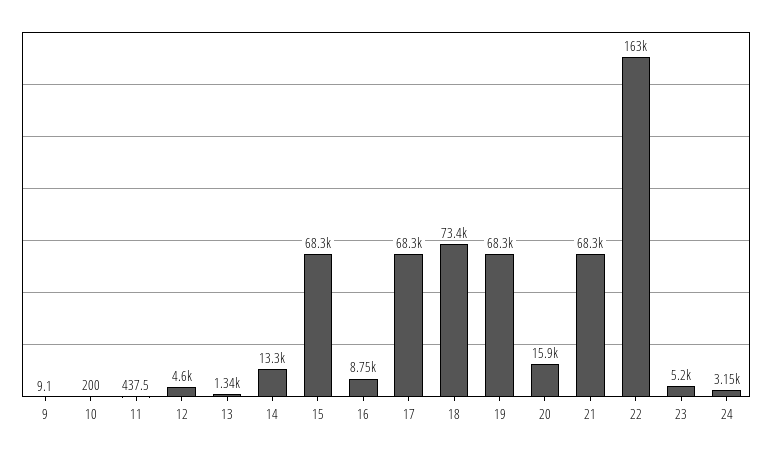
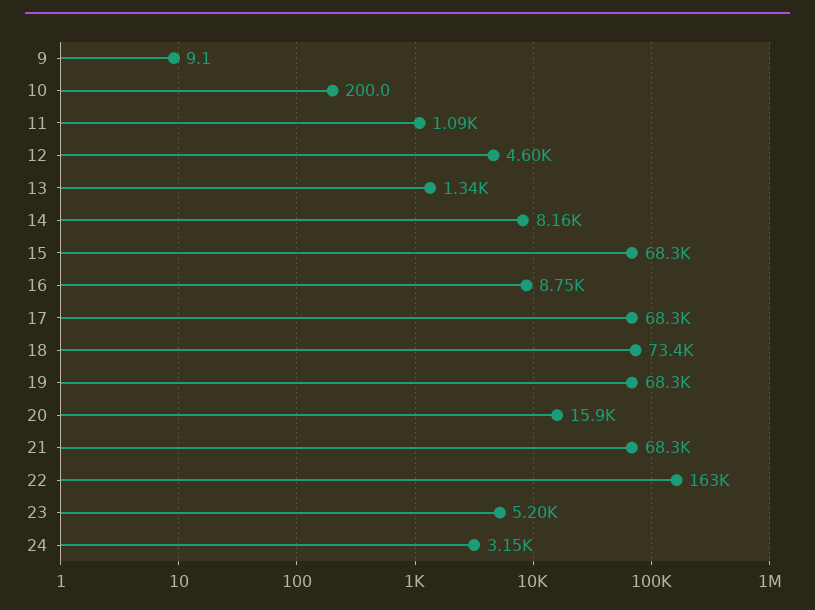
11: 437.5 -> 1090
14: 13300 -> 8160

